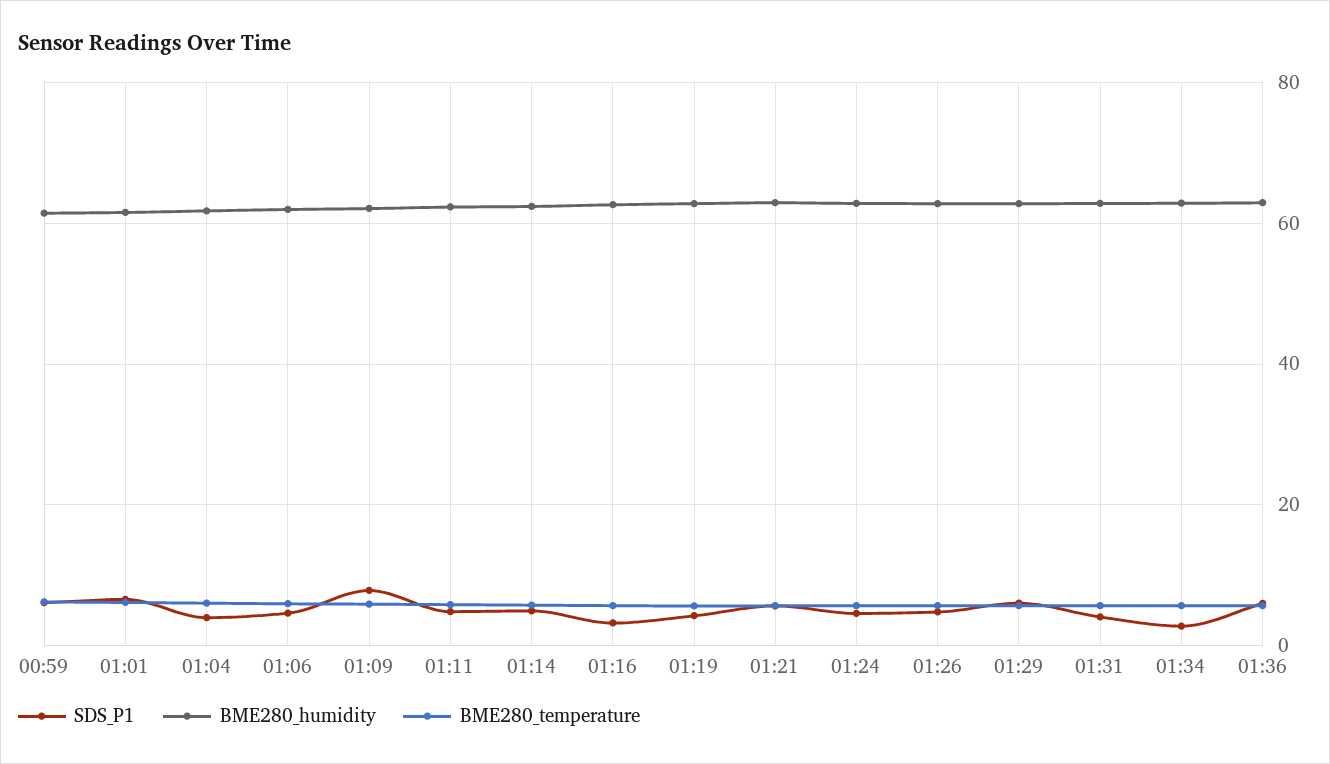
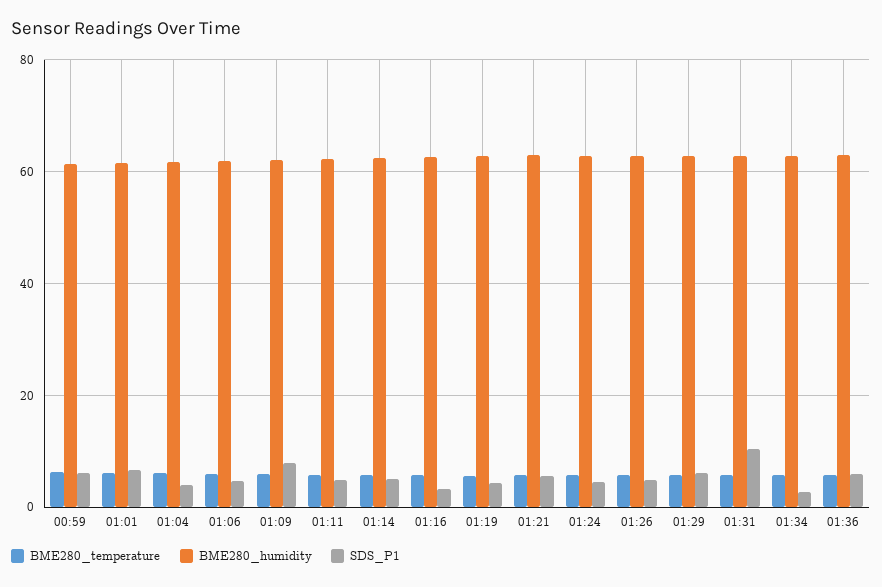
SDS_P1, 01:31: 4 -> 10

